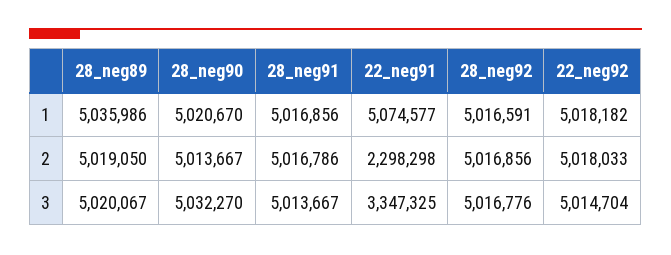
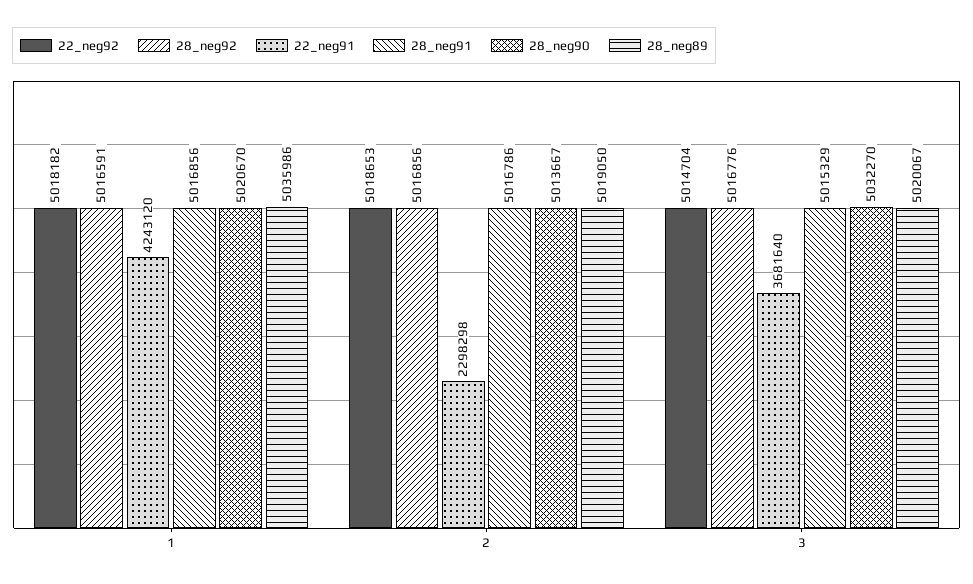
22_neg91, 1: 5074577 -> 4243120
22_neg92, 2: 5018033 -> 5018653
28_neg91, 3: 5013667 -> 5015329
22_neg91, 3: 3347325 -> 3681640

